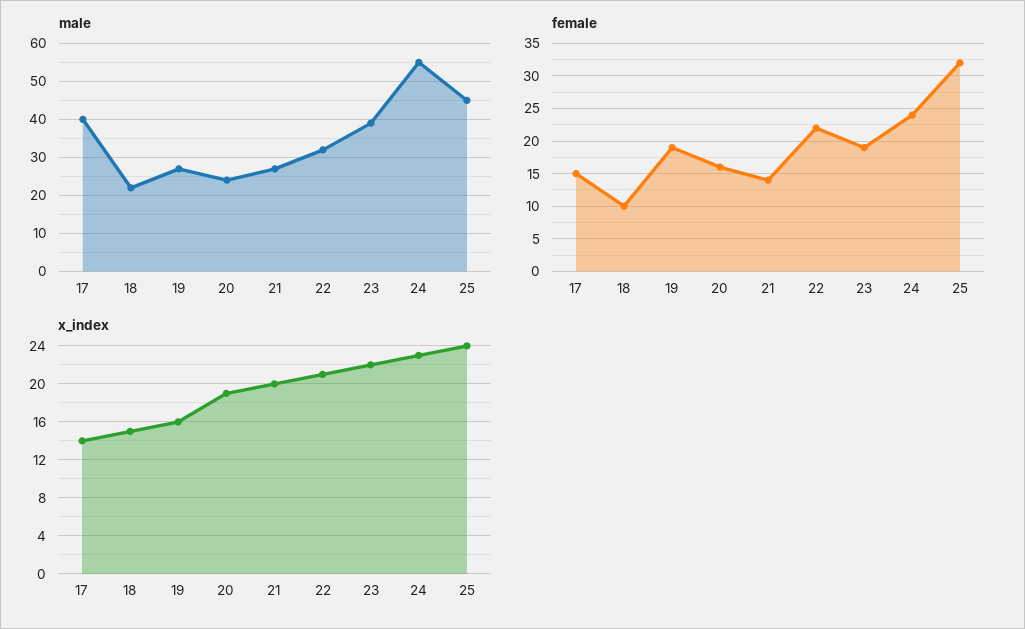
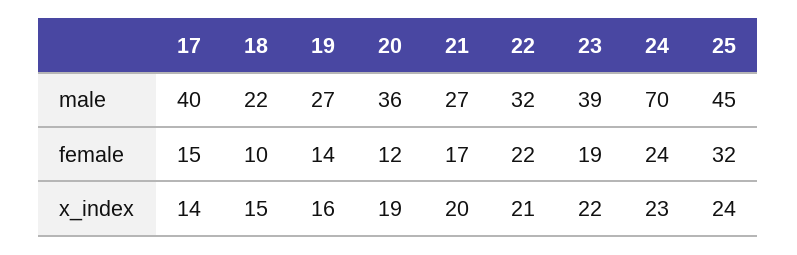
male, 20: 25 -> 36
male, 24: 55 -> 70
female, 19: 19 -> 14
female, 20: 16 -> 12
female, 21: 14 -> 17

